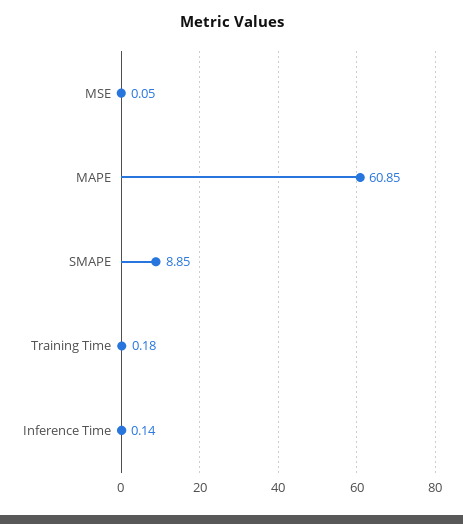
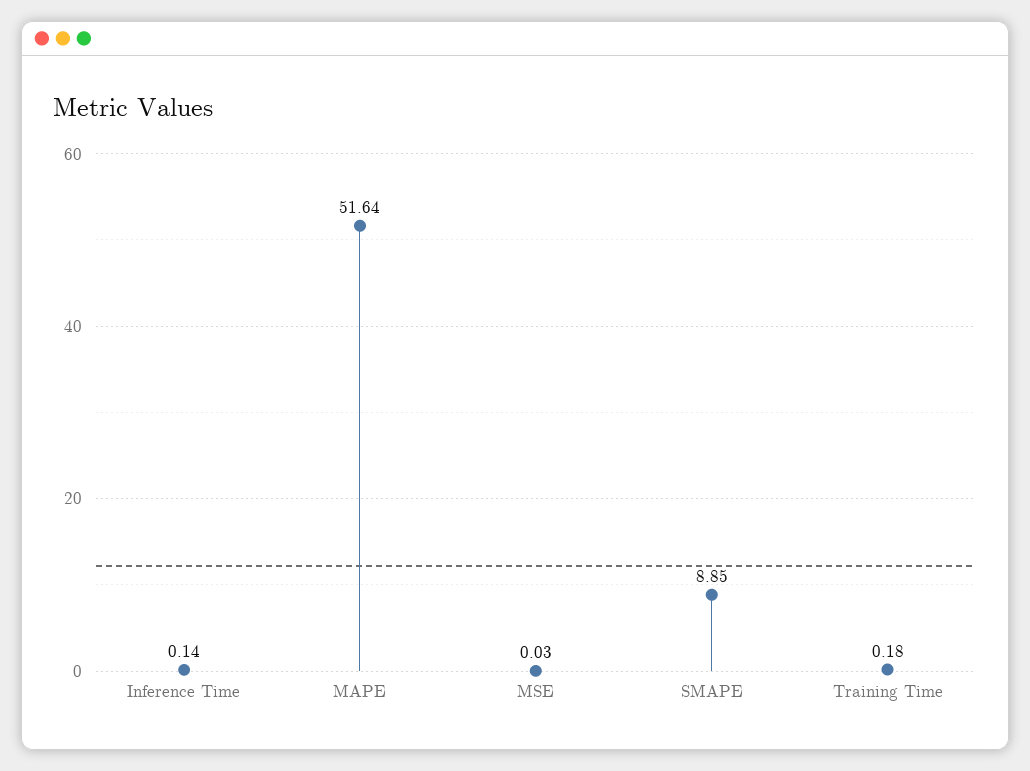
MSE: 0.05 -> 0.03
MAPE: 60.85 -> 51.64

